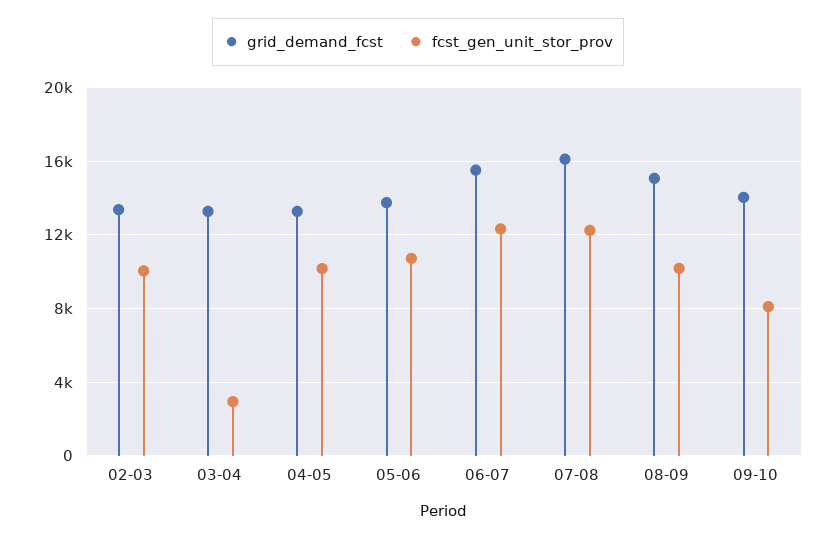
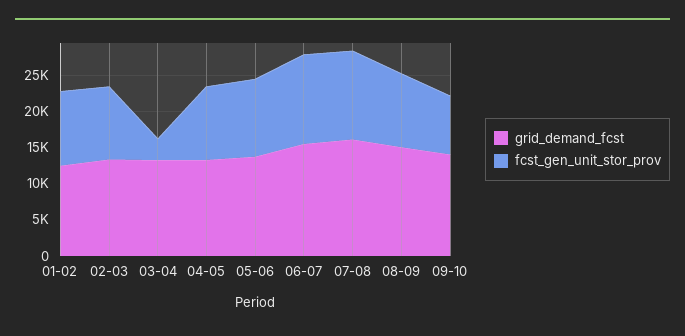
grid_demand_fcst, 01-02: none -> 12500
fcst_gen_unit_stor_prov, 01-02: none -> 10000

